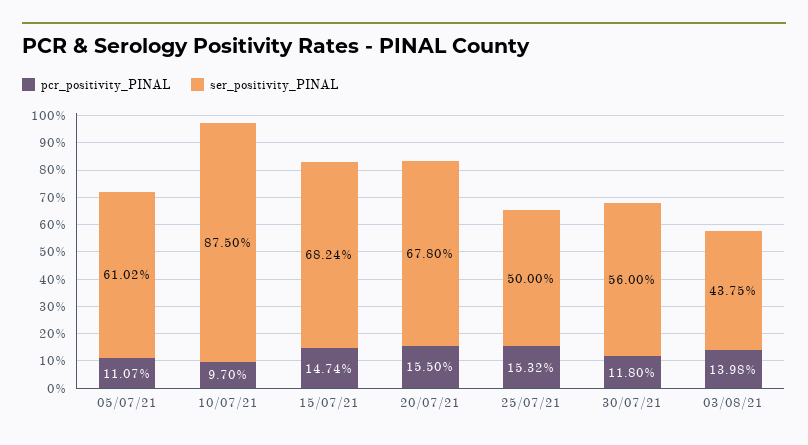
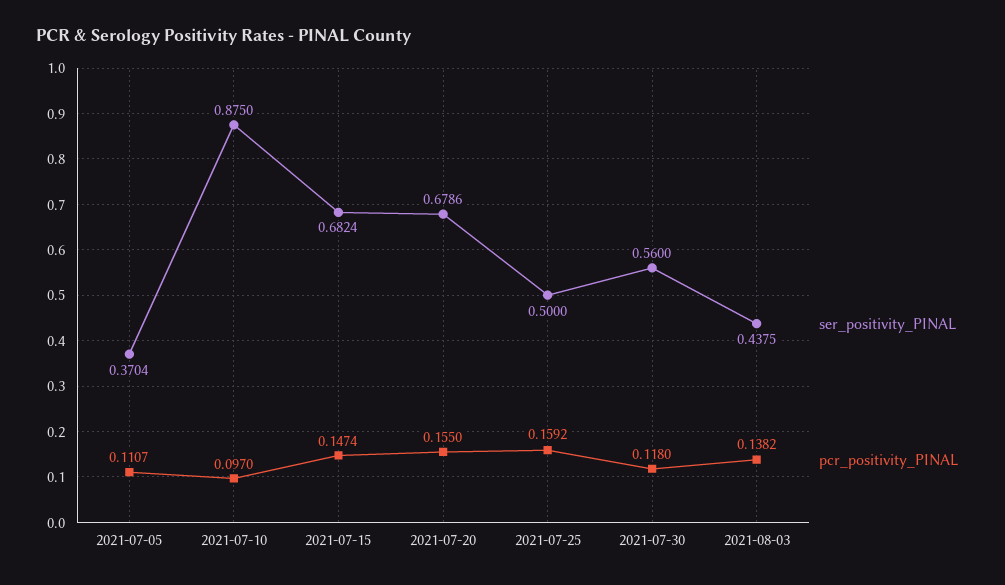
ser_positivity_PINAL, 05/07/21: 0.6102 -> 0.3704
ser_positivity_PINAL, 20/07/21: 0.678 -> 0.6786
pcr_positivity_PINAL, 25/07/21: 0.1532 -> 0.1592
pcr_positivity_PINAL, 03/08/21: 0.1398 -> 0.1382

